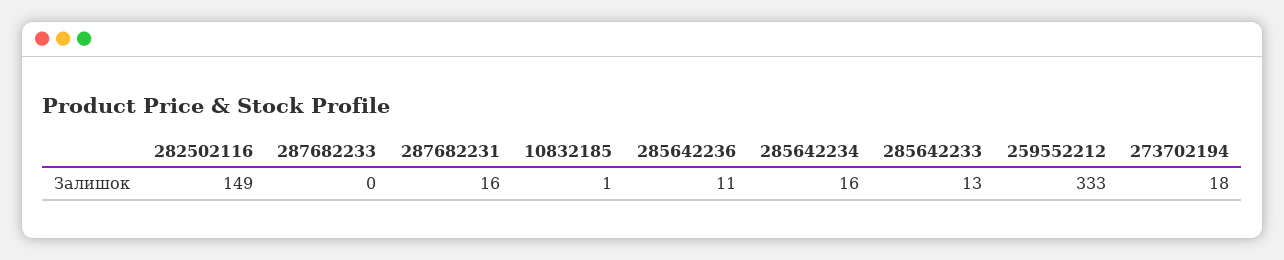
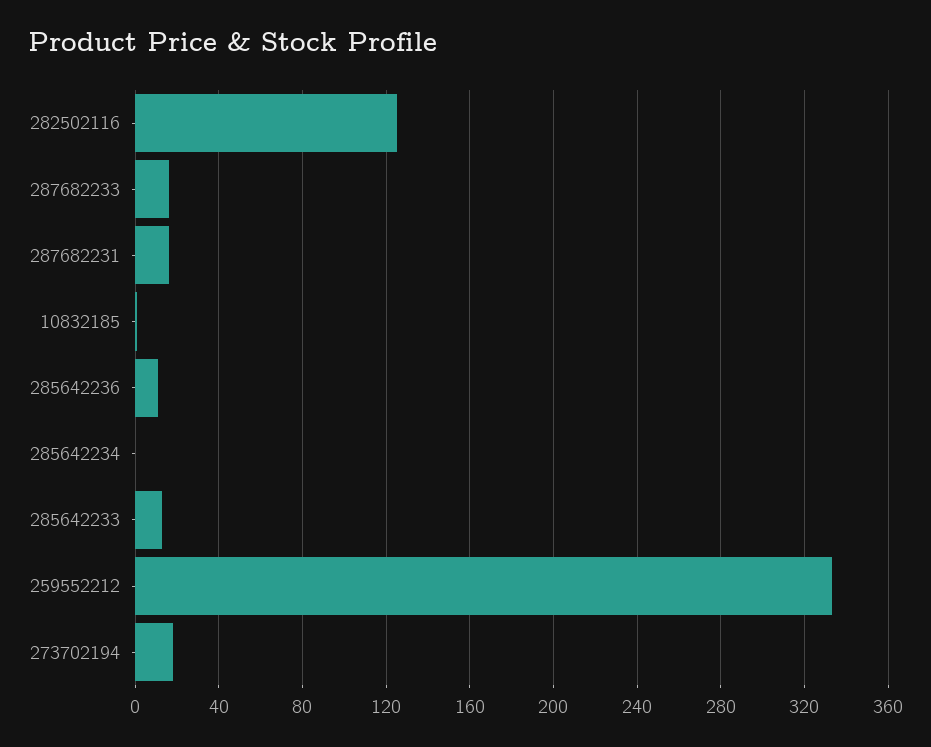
282502116: 149 -> 125
287682233: 0 -> 15
285642234: 16 -> 0

